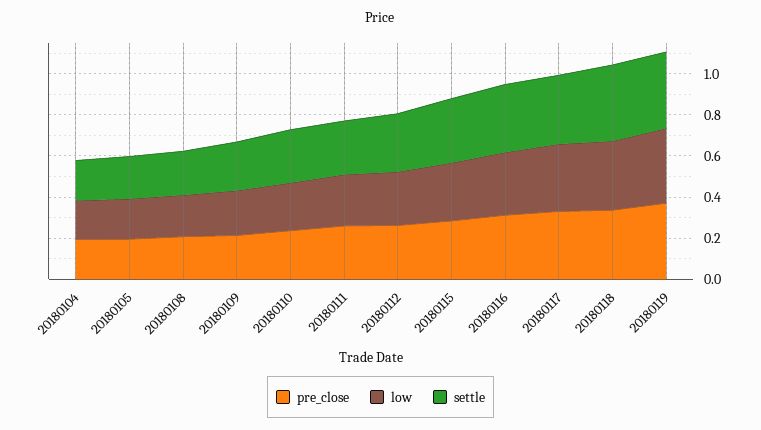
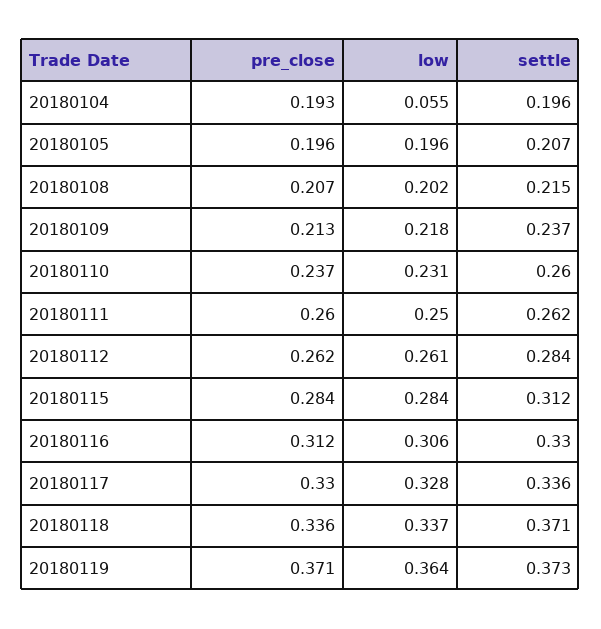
low, 20180104: 0.2 -> 0.055

